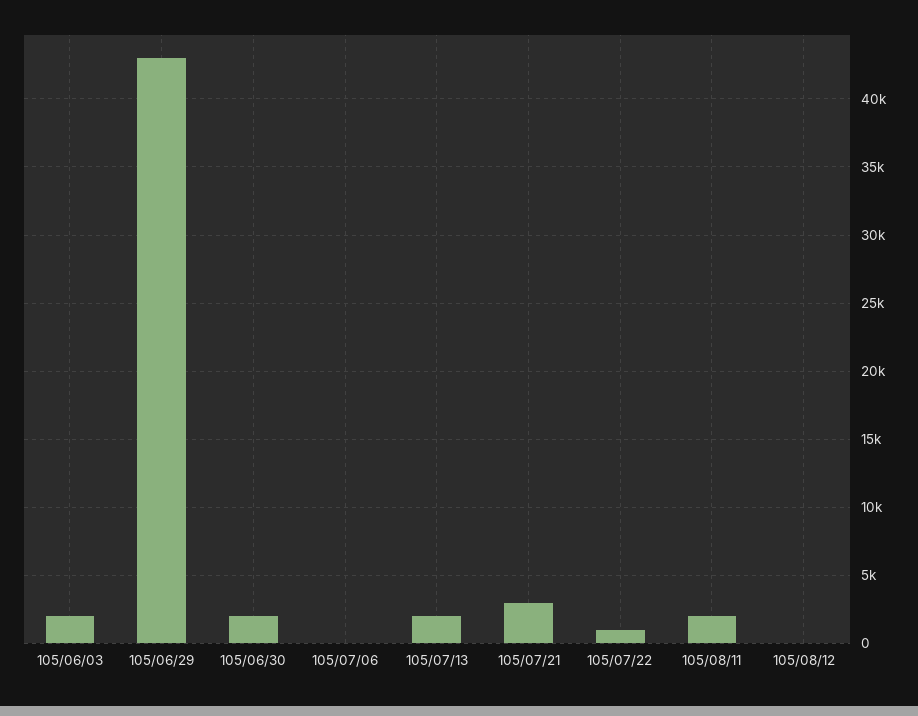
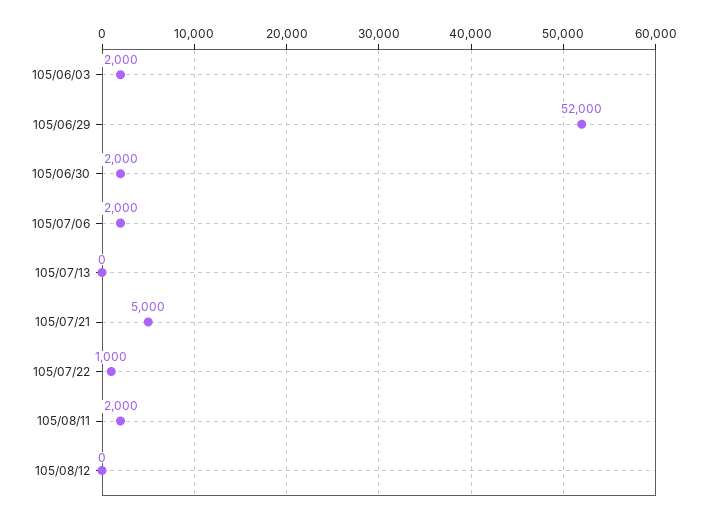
105/06/29: 43000 -> 52000
105/07/06: 0 -> 2000
105/07/13: 2000 -> 0
105/07/21: 3000 -> 5000

